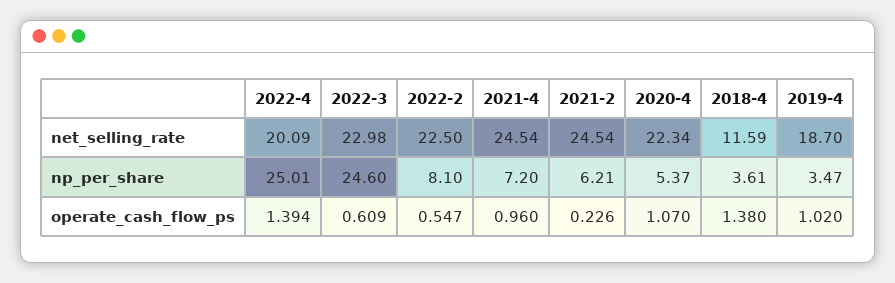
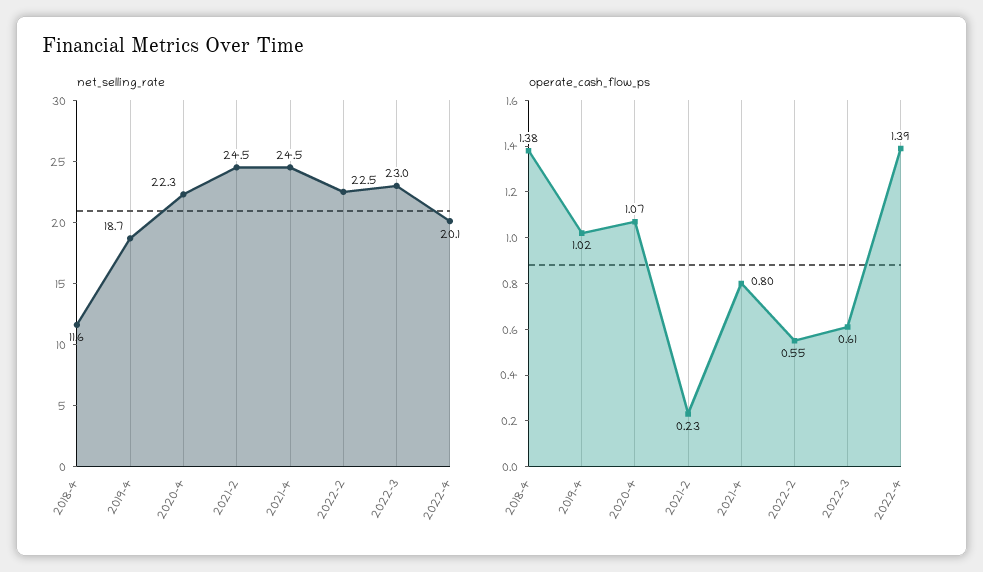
np_per_share, 2022-4: 25.01 -> none
np_per_share, 2022-3: 24.6 -> none
np_per_share, 2022-2: 8.1 -> none
np_per_share, 2021-4: 7.2 -> none
np_per_share, 2021-2: 6.21 -> none
np_per_share, 2020-4: 5.37 -> none
np_per_share, 2018-4: 3.61 -> none
np_per_share, 2019-4: 3.47 -> none
operate_cash_flow_ps, 2021-4: 0.96 -> 0.8

